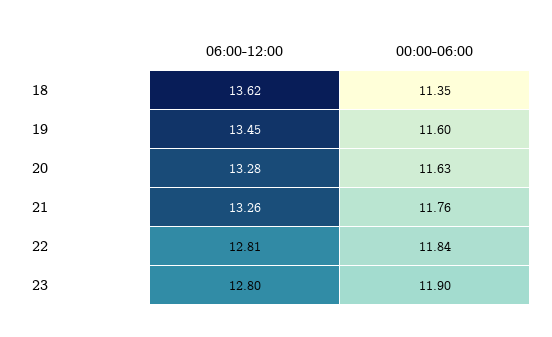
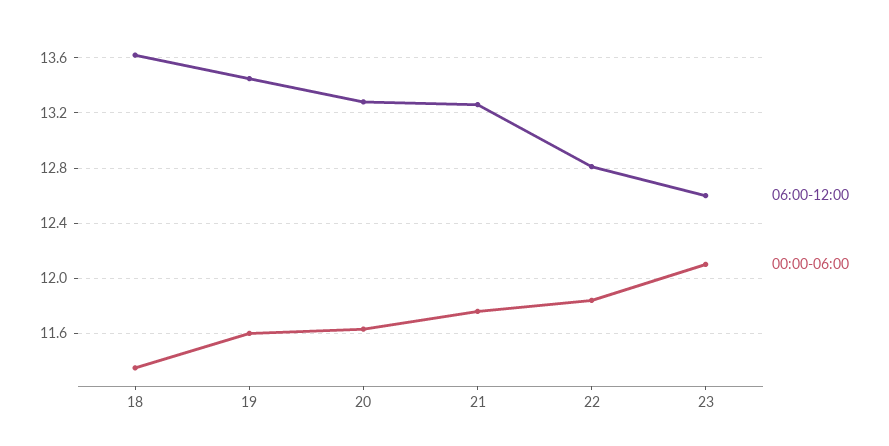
06:00-12:00, 23: 12.8 -> 12.6
00:00-06:00, 23: 11.9 -> 12.1

